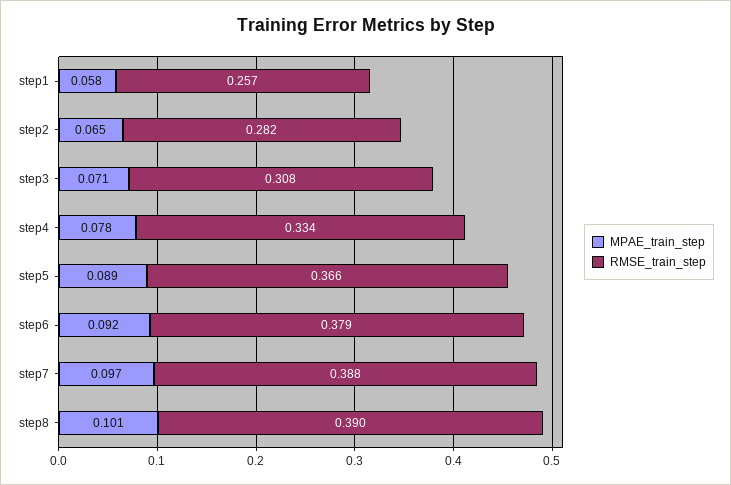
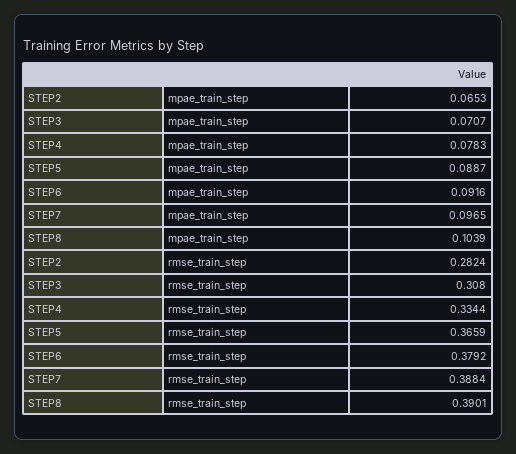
MPAE_train_step, step1: 0.058 -> none
RMSE_train_step, step1: 0.257 -> none
MPAE_train_step, step8: 0.101 -> 0.1039

